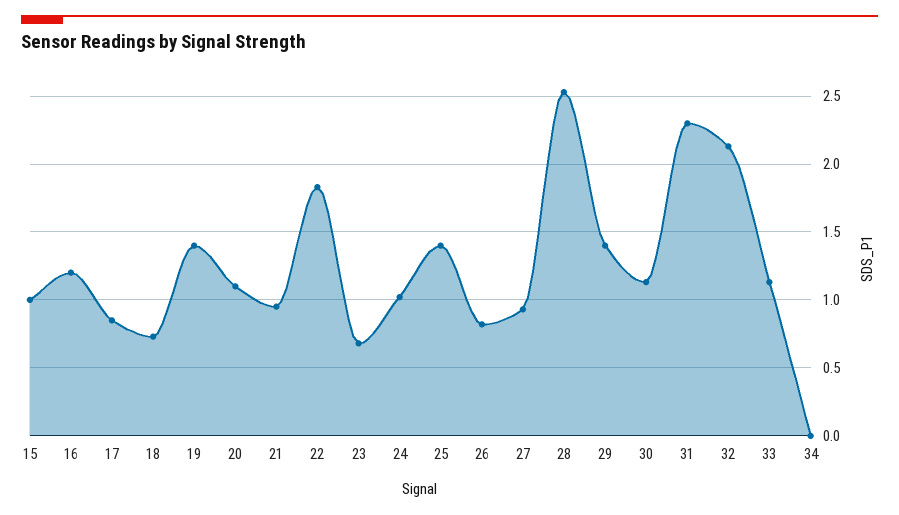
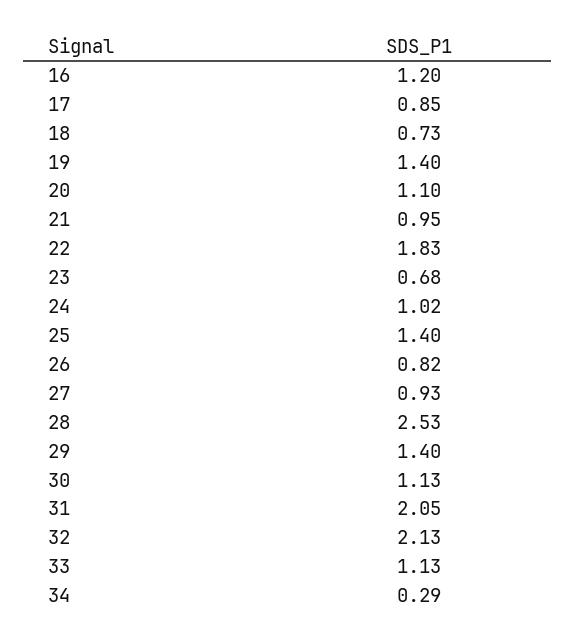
15: 1 -> none
31: 2.3 -> 2.05
34: 0 -> 0.29

